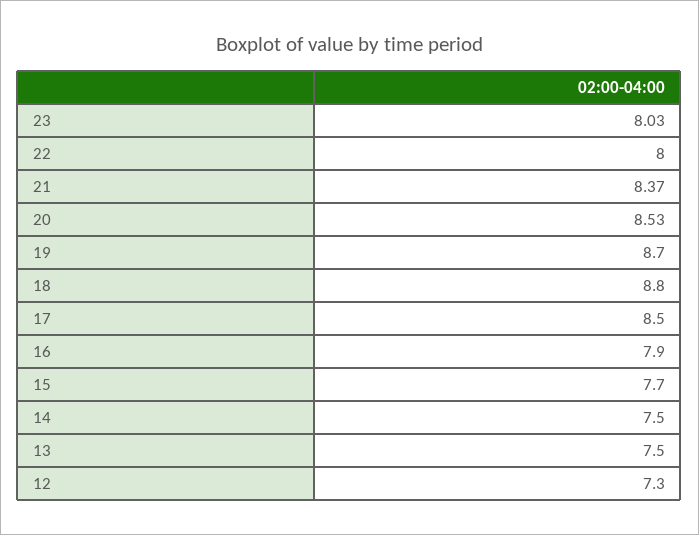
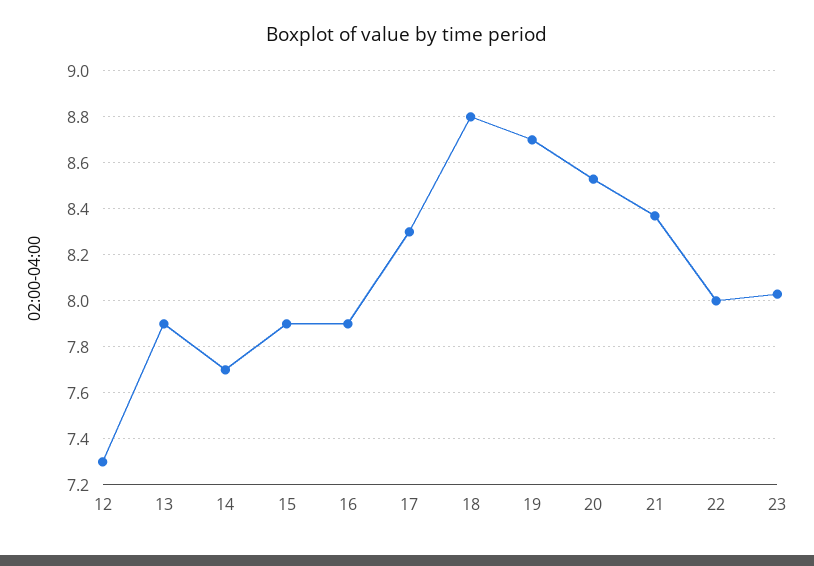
17: 8.5 -> 8.3
15: 7.7 -> 7.9
14: 7.5 -> 7.7
13: 7.5 -> 7.9

